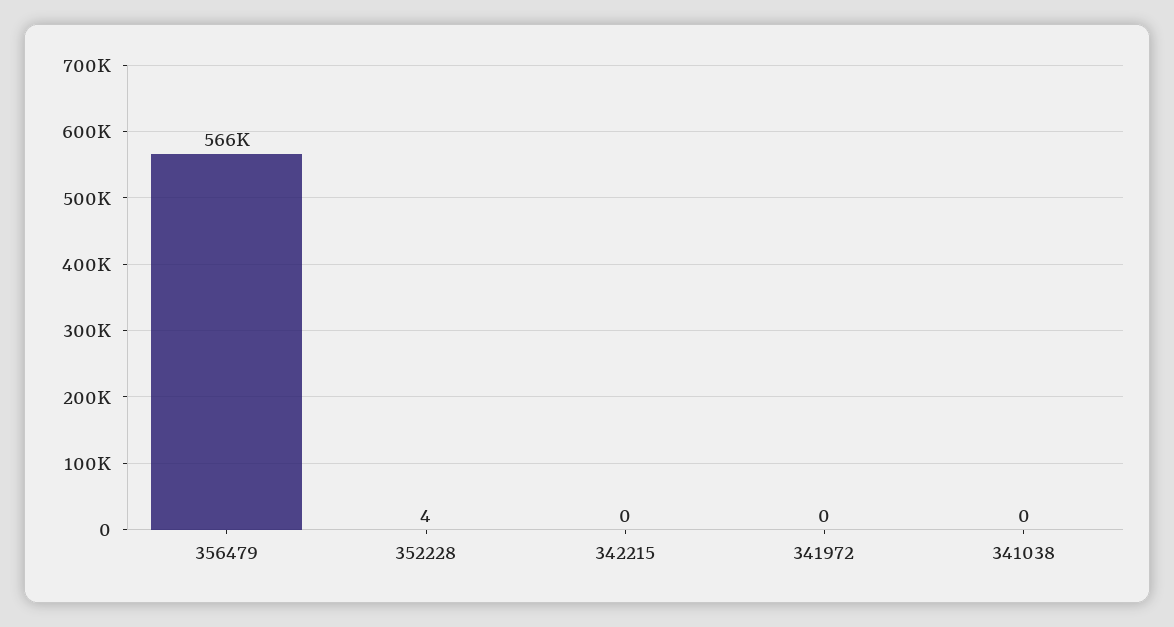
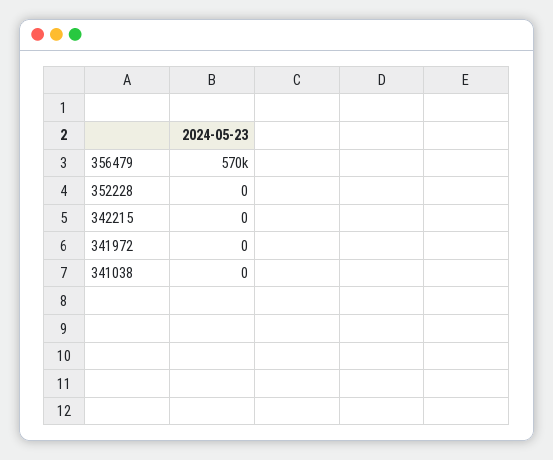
356479: 566000 -> 570000
352228: 4 -> 0

